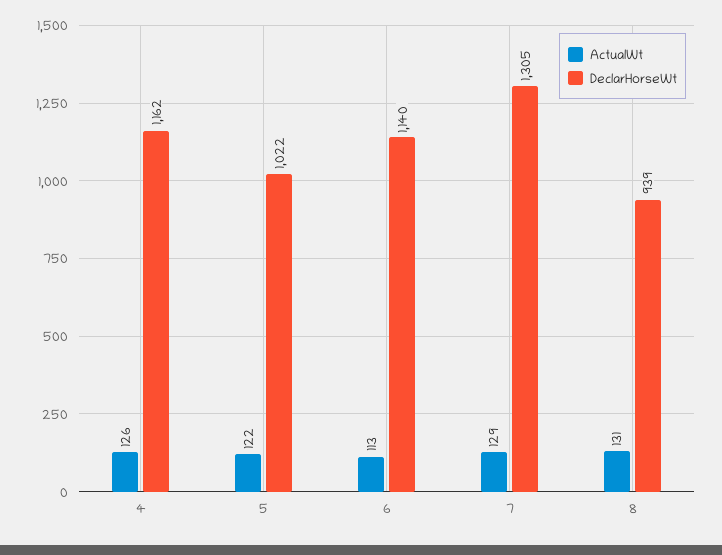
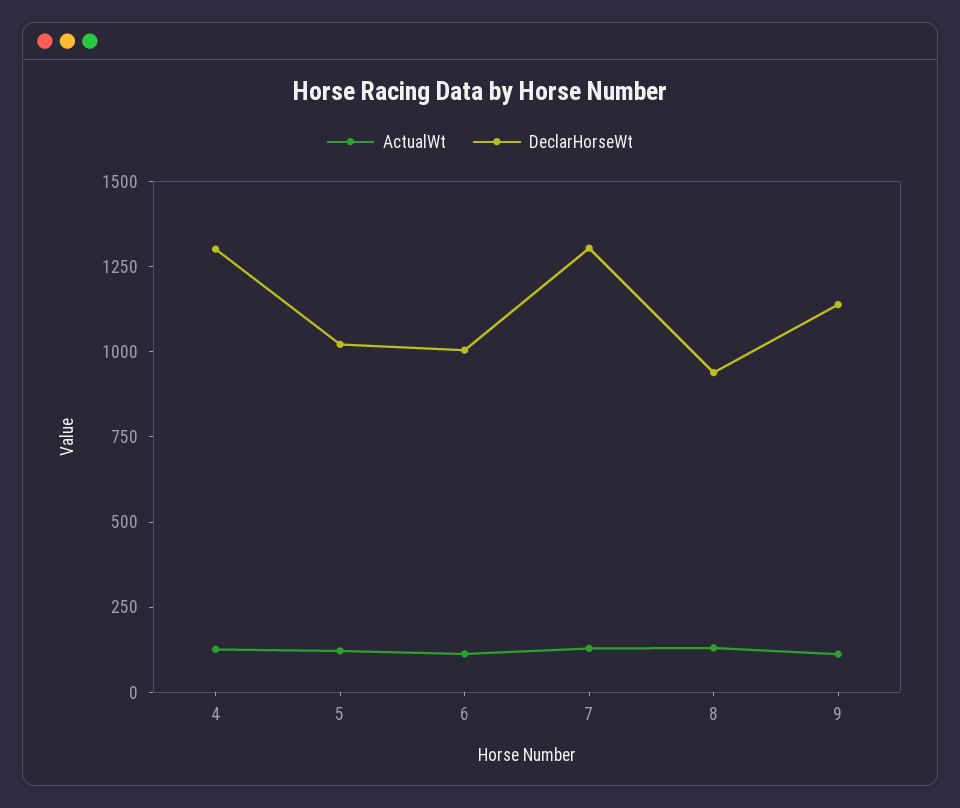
DeclarHorseWt, 4: 1162 -> 1300
DeclarHorseWt, 6: 1140 -> 1000
ActualWt, 9: none -> 100
DeclarHorseWt, 9: none -> 1150

